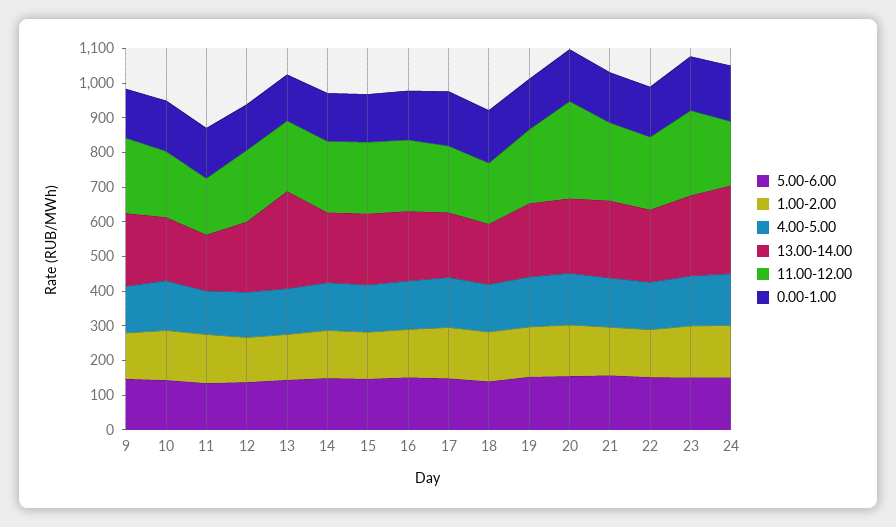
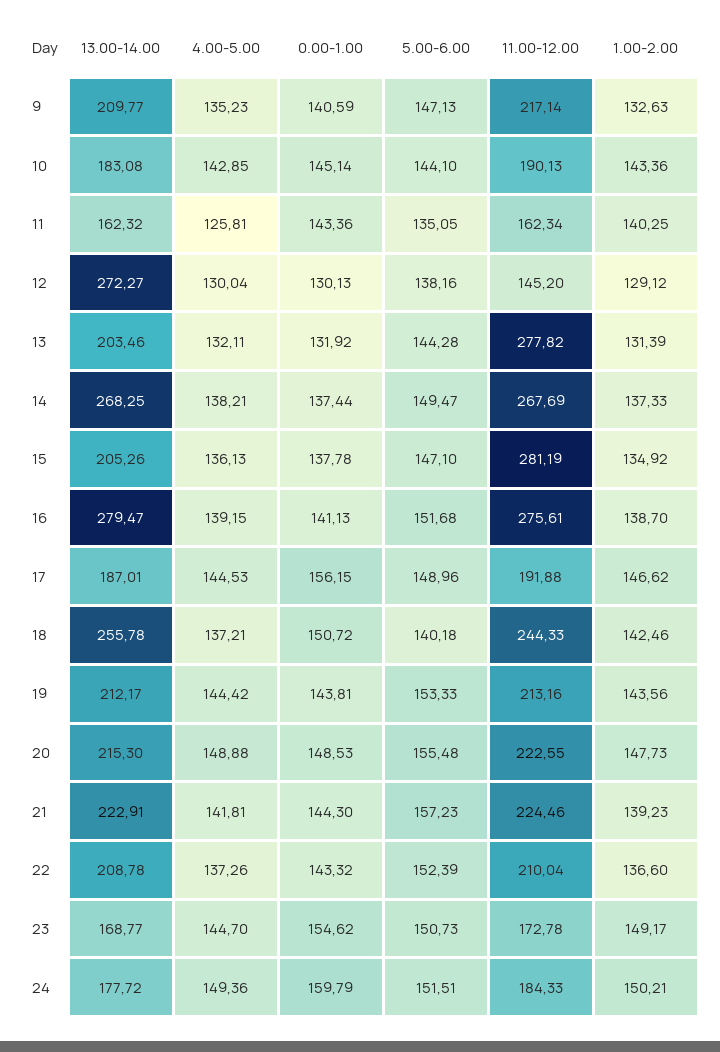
13.00-14.00, 12: 200 -> 272.27
11.00-12.00, 12: 200 -> 145.2
13.00-14.00, 13: 275 -> 203.46
11.00-12.00, 13: 200 -> 277.82
13.00-14.00, 14: 200 -> 268.25
11.00-12.00, 14: 200 -> 267.69
11.00-12.00, 15: 200 -> 281.19
13.00-14.00, 16: 200 -> 279.47
11.00-12.00, 16: 200 -> 275.61
13.00-14.00, 18: 175 -> 255.78
11.00-12.00, 18: 175 -> 244.33
11.00-12.00, 20: 275 -> 222.55
13.00-14.00, 23: 225 -> 168.77
11.00-12.00, 23: 250 -> 172.78
13.00-14.00, 24: 250 -> 177.72

